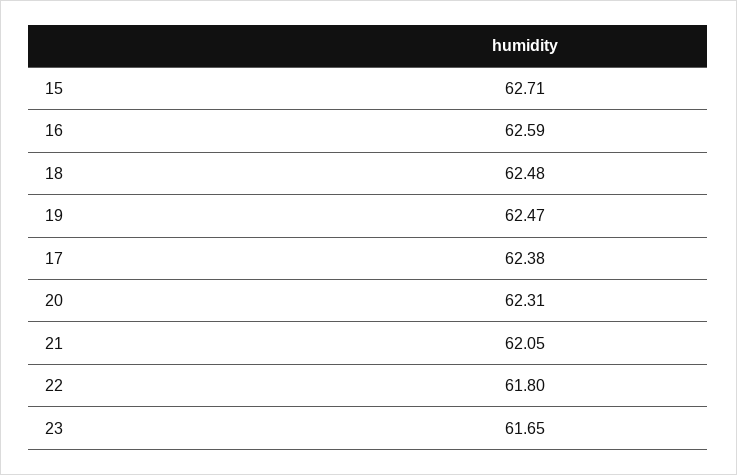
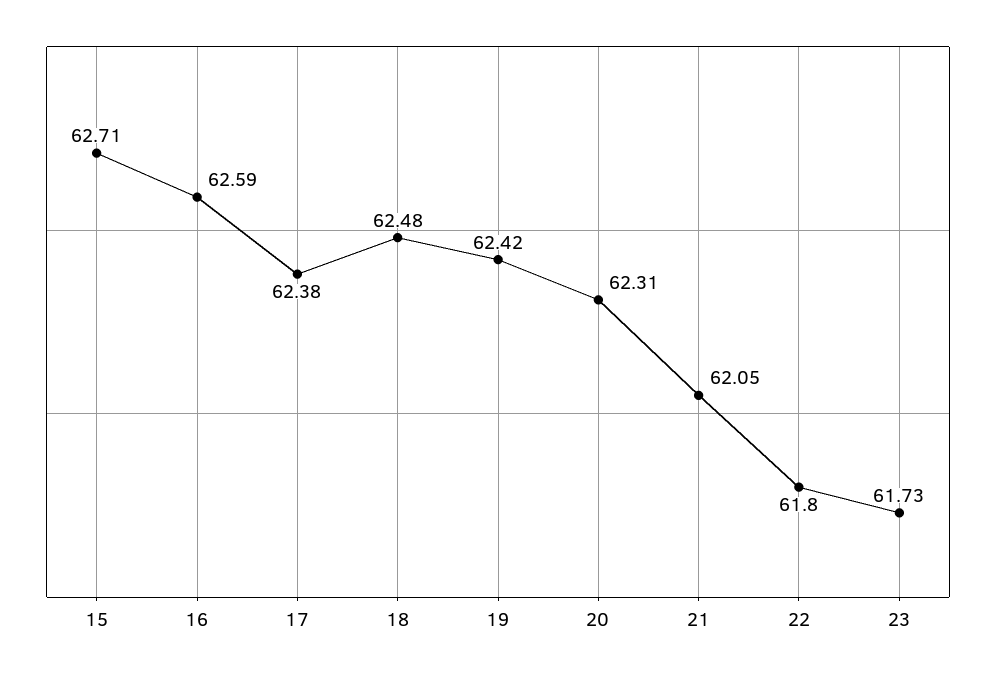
19: 62.47 -> 62.42
23: 61.65 -> 61.73

